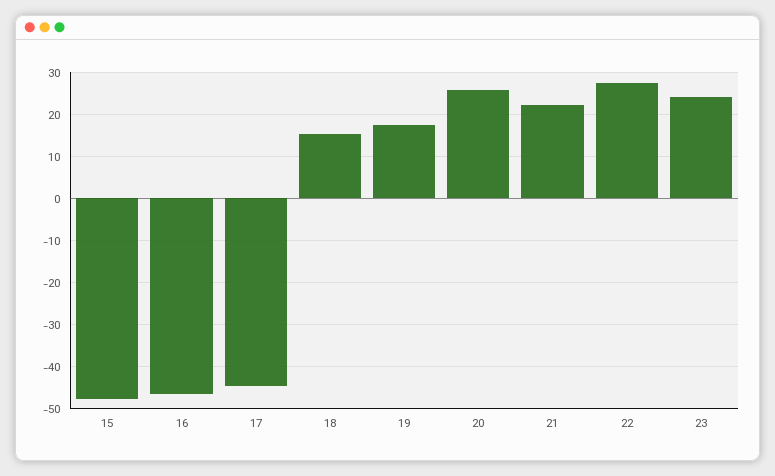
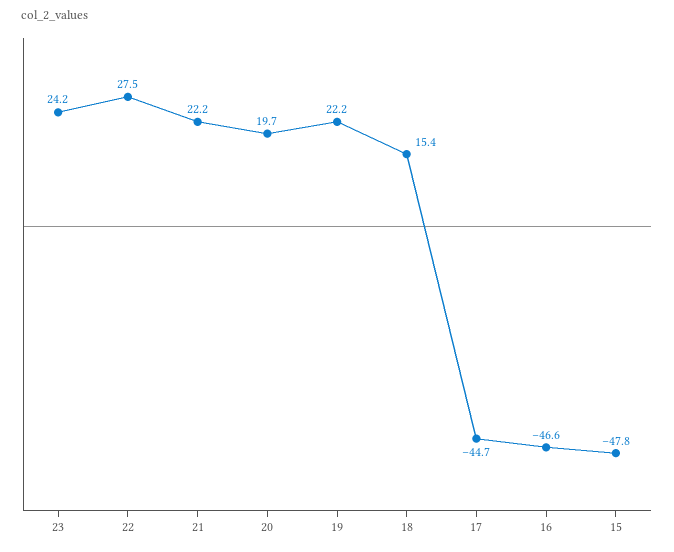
19: 18 -> 22.2
20: 26 -> 19.7

